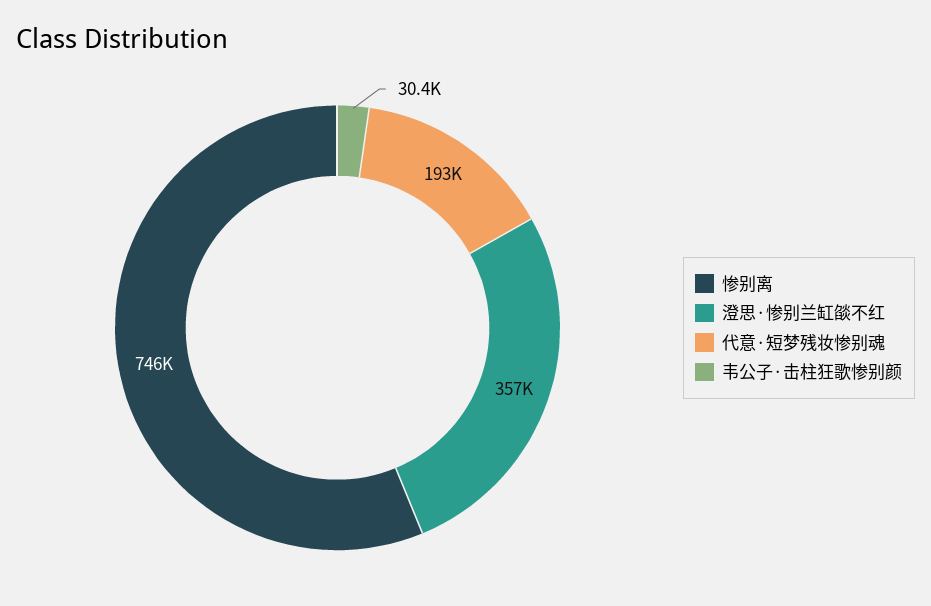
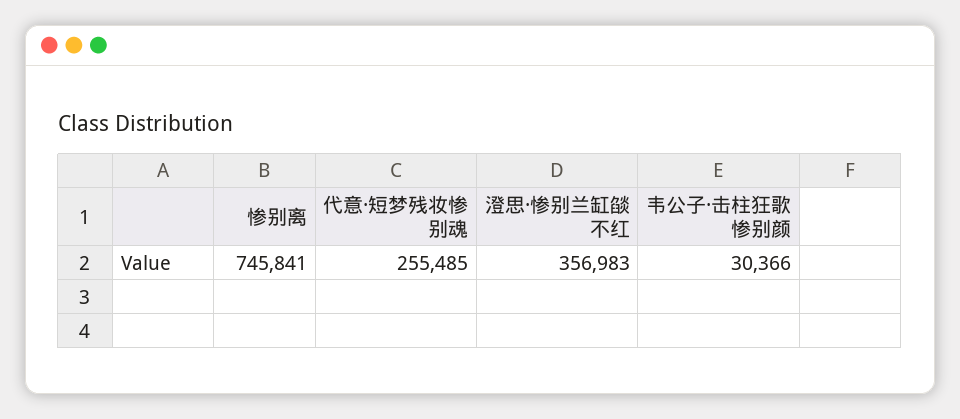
代意·短梦残妆惨别魂: 193000 -> 255485

